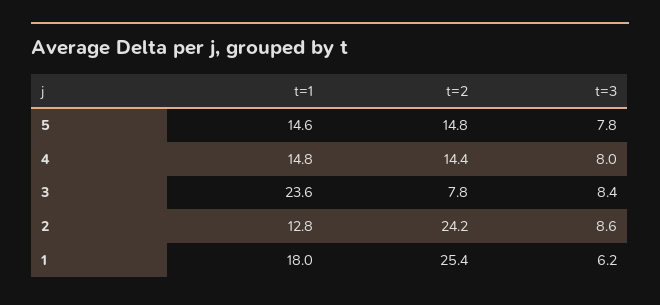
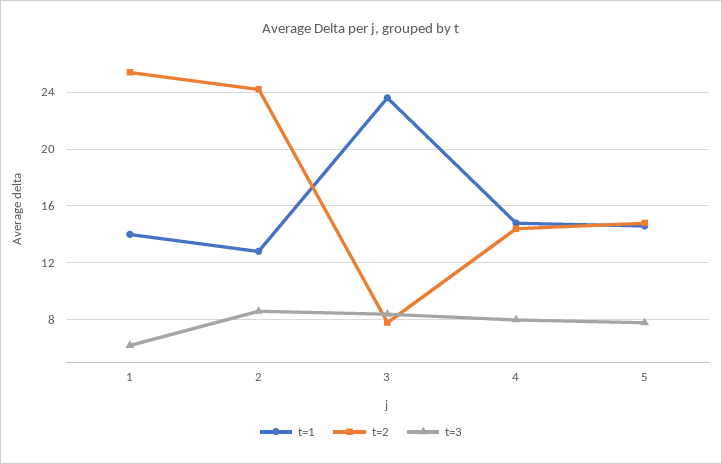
t=1, 1: 18 -> 14

